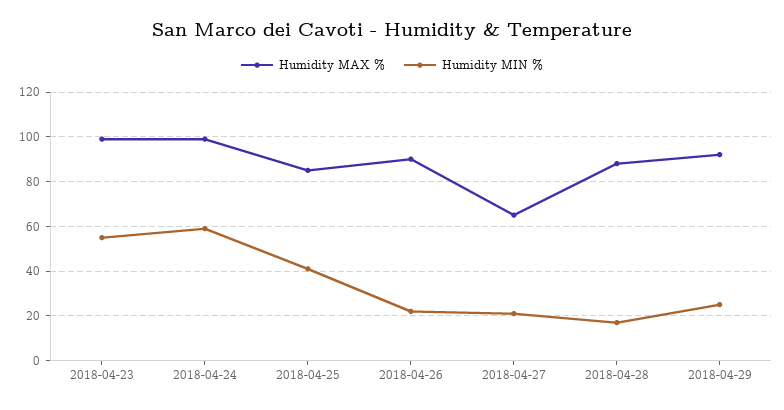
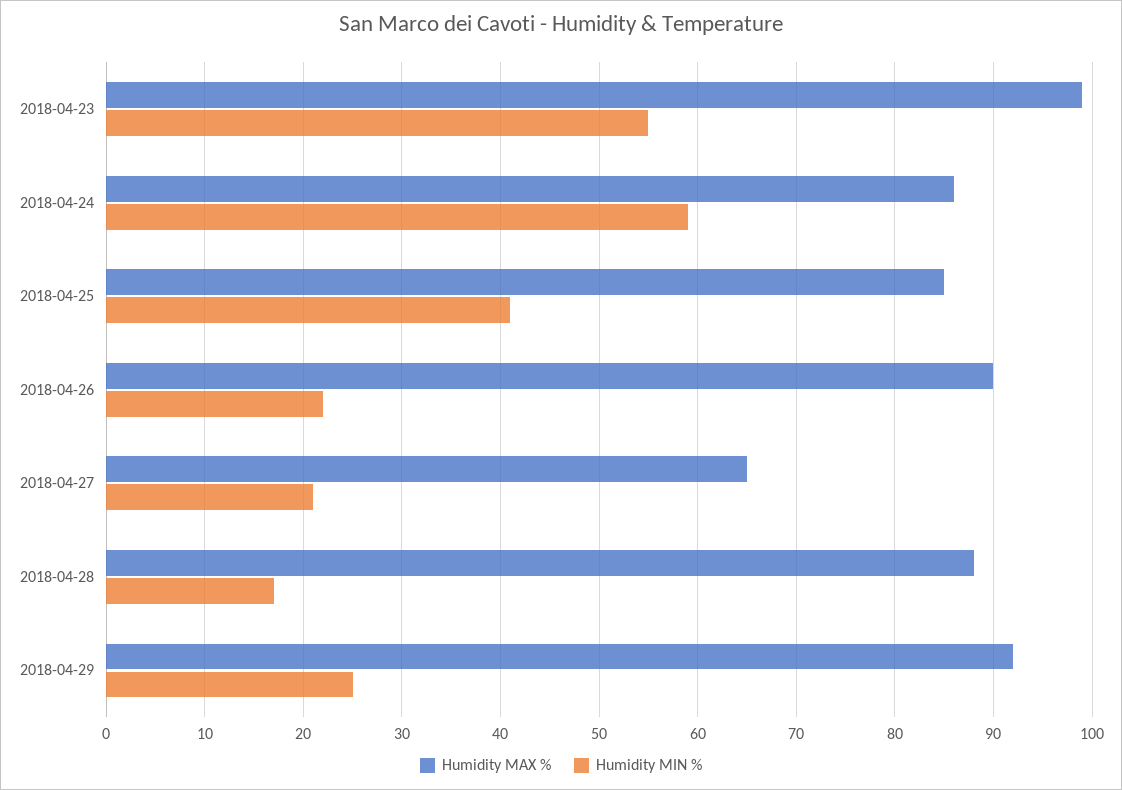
Humidity MAX %, 2018-04-24: 100 -> 86

